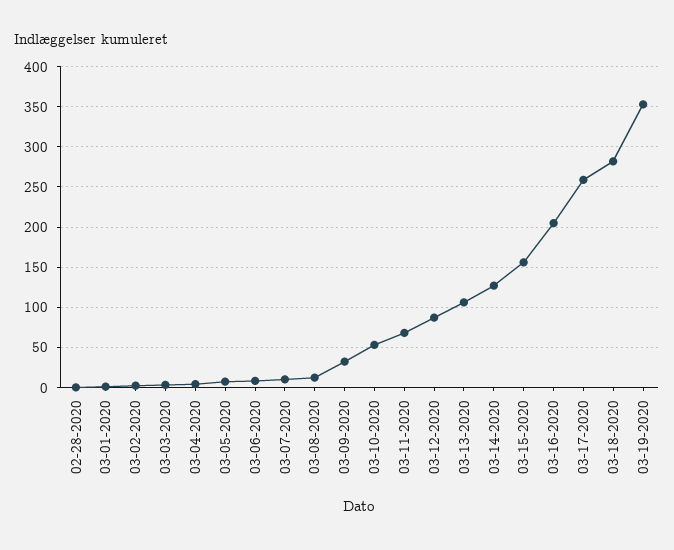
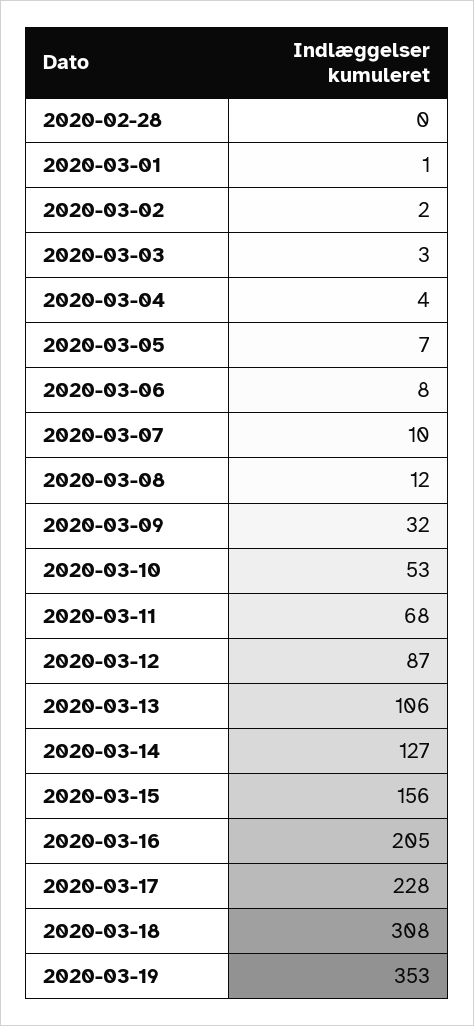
03-17-2020: 260 -> 228
03-18-2020: 280 -> 308

